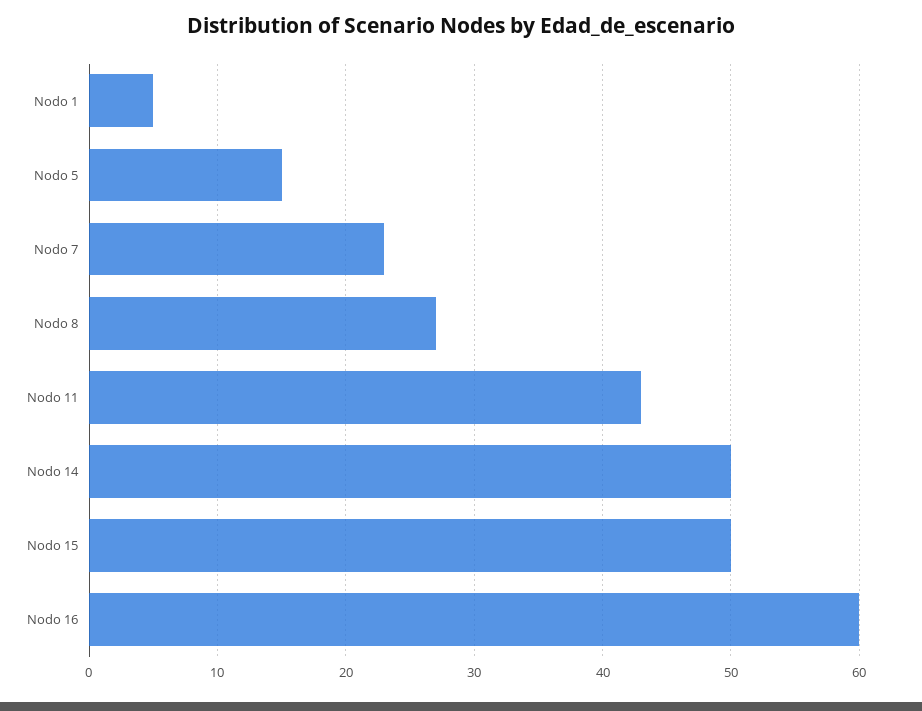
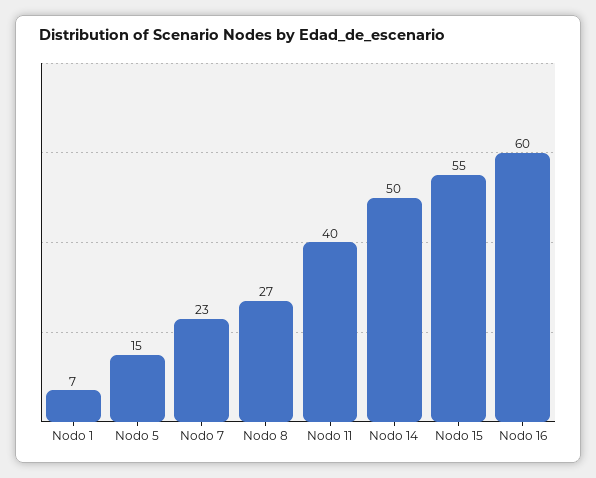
Nodo 1: 5 -> 7
Nodo 11: 43 -> 40
Nodo 15: 50 -> 55

